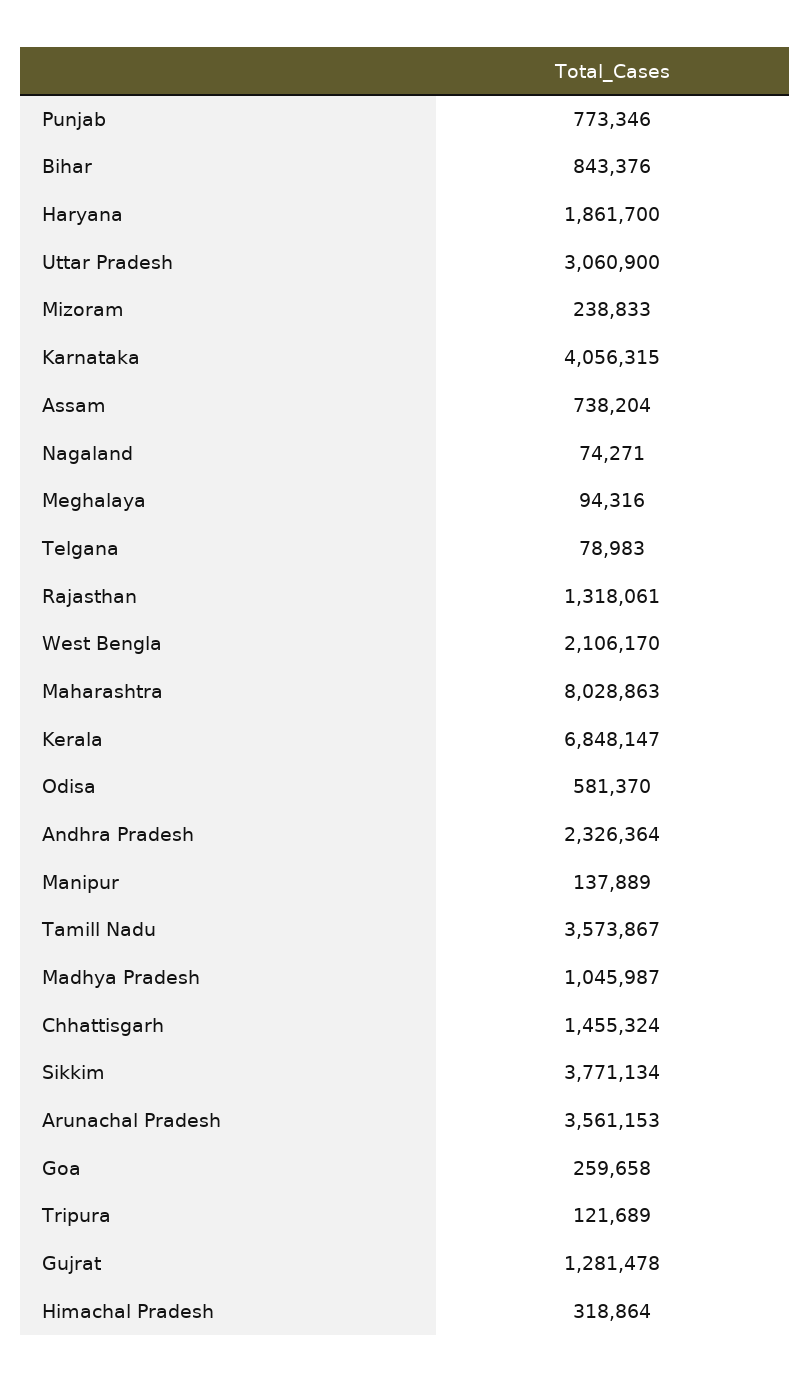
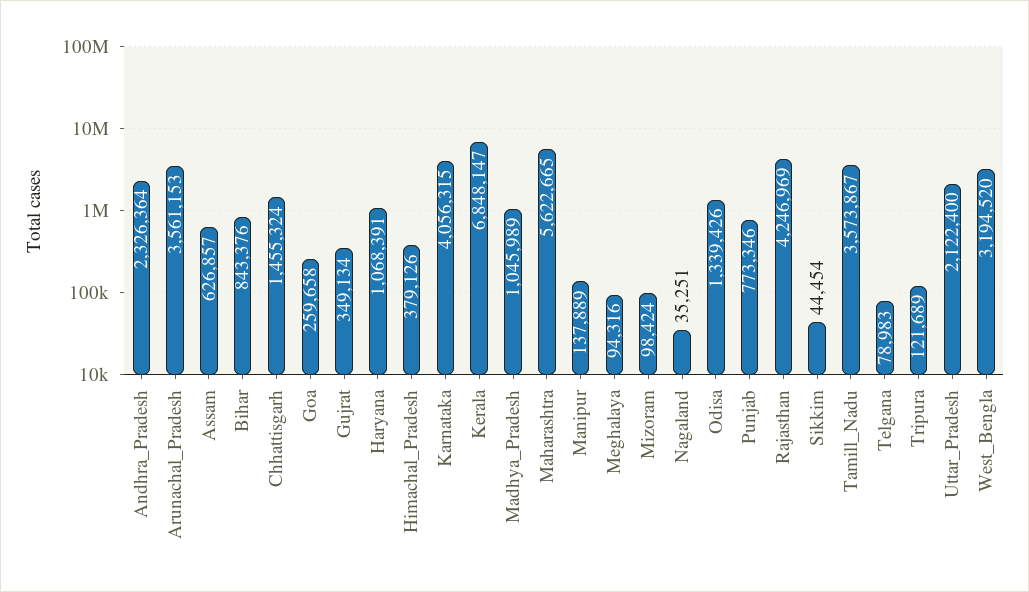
Haryana: 1861700 -> 1068391
Uttar Pradesh: 3060900 -> 2122400
Mizoram: 238833 -> 98424
Assam: 738204 -> 626857
Nagaland: 74271 -> 35251
Rajasthan: 1318061 -> 4246969
West Bengla: 2106170 -> 3194520
Maharashtra: 8028863 -> 5622665
Odisa: 581370 -> 1339426
Madhya Pradesh: 1045987 -> 1045989
Sikkim: 3771134 -> 44454
Gujrat: 1281478 -> 349134
Himachal Pradesh: 318864 -> 379126

